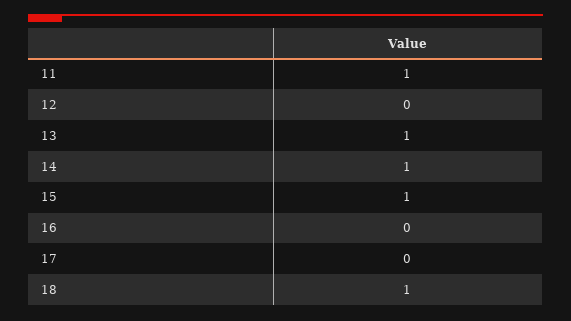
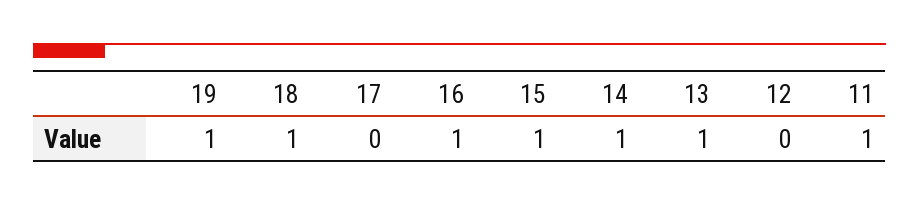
16: 0 -> 1
19: none -> 1

